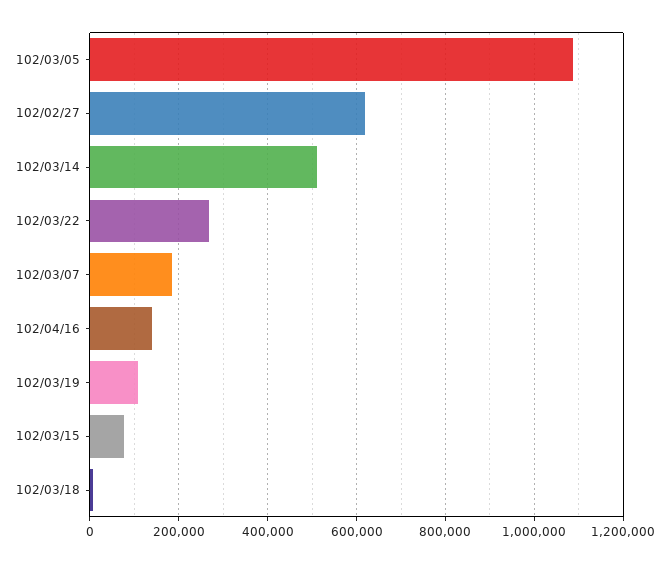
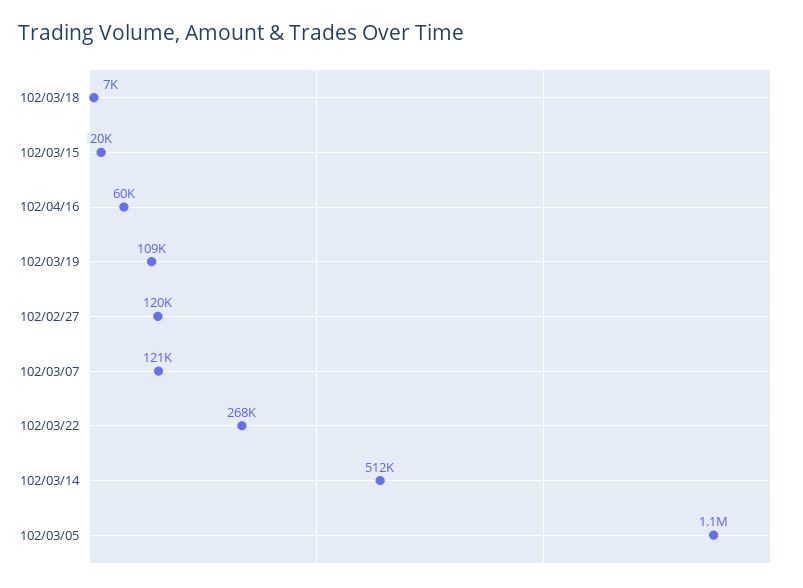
102/02/27: 620000 -> 120000
102/03/07: 180000 -> 121000
102/04/16: 140000 -> 60000
102/03/15: 80000 -> 20000

